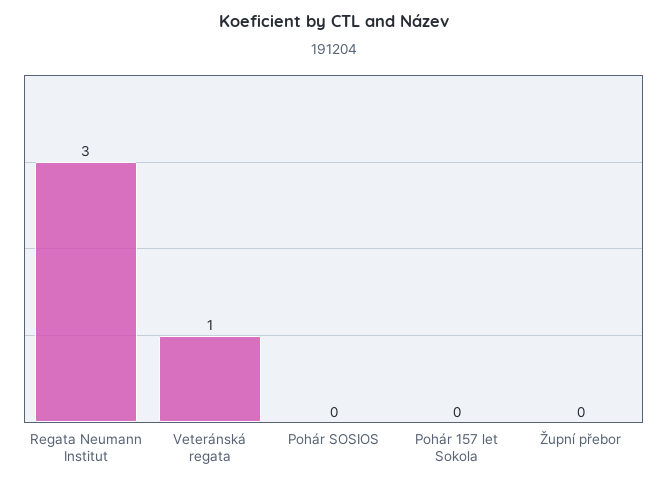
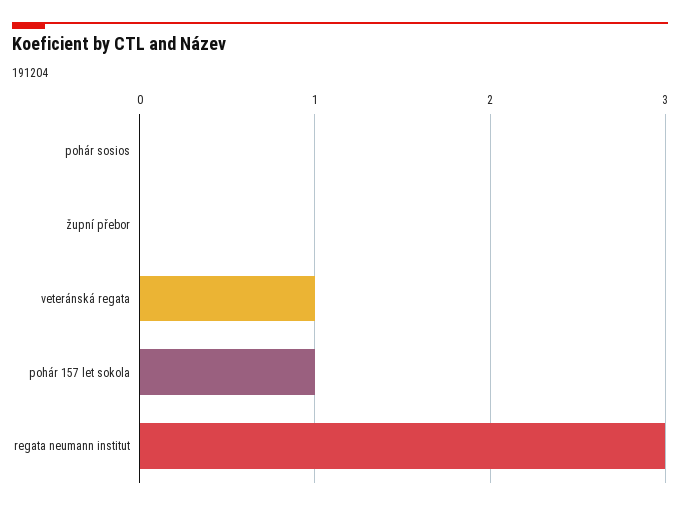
Pohár 157 let Sokola: 0 -> 1

